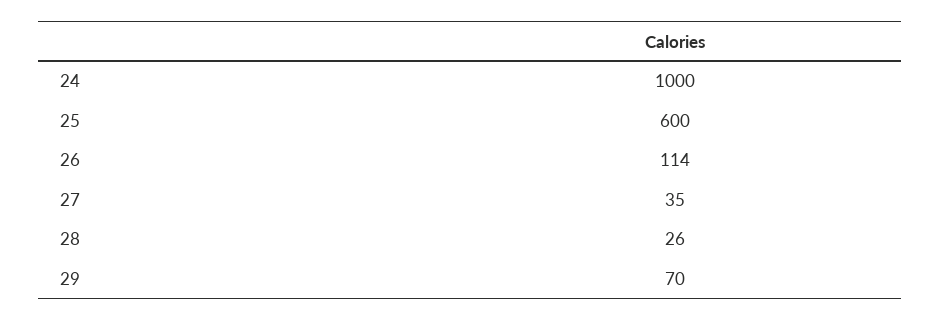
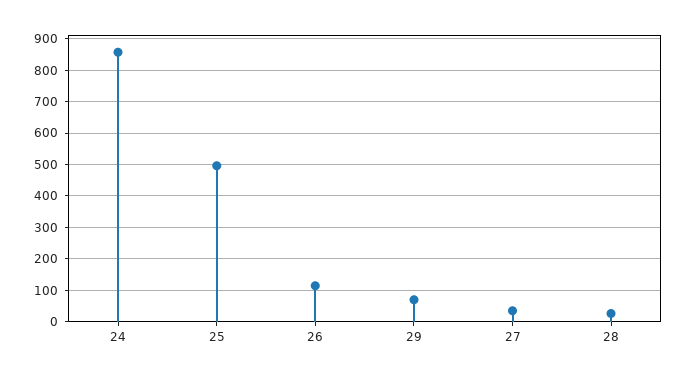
24: 1000 -> 860
25: 600 -> 500

